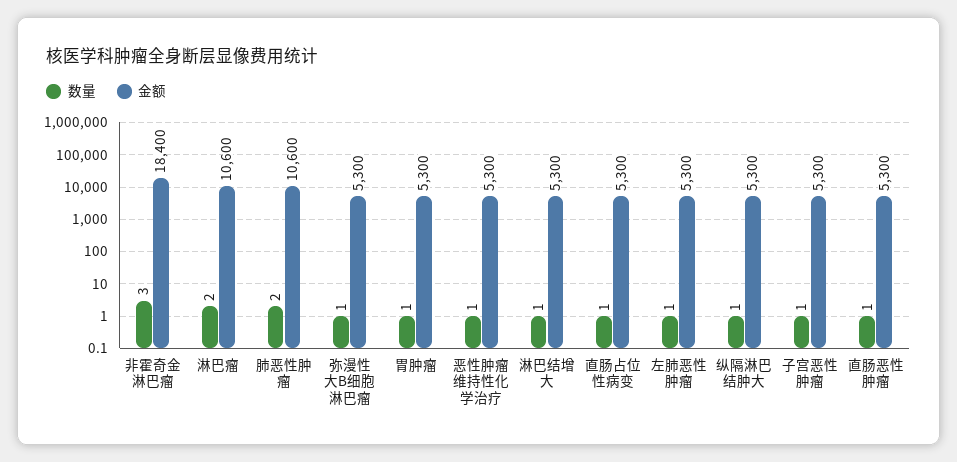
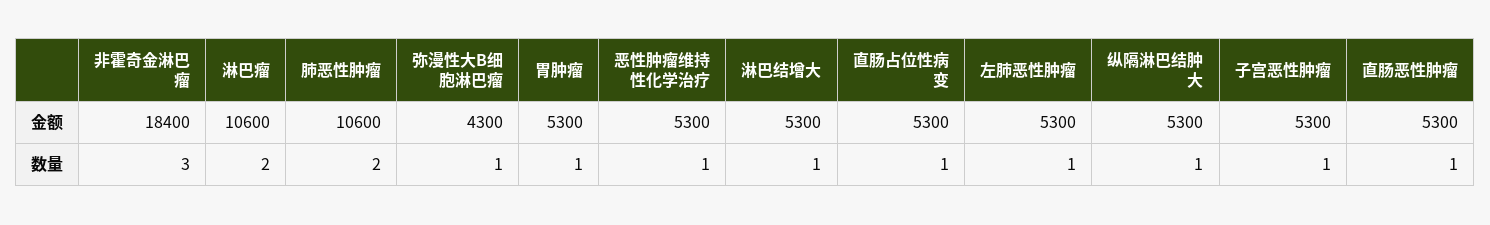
金额, 弥漫性大B细胞淋巴瘤: 5300 -> 4300

